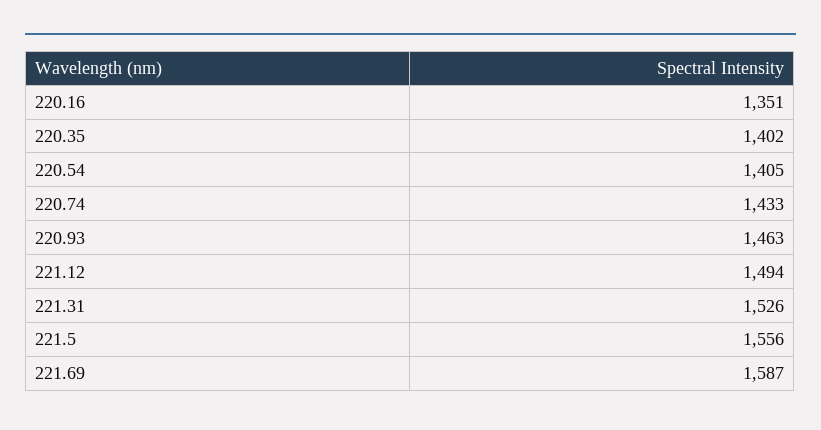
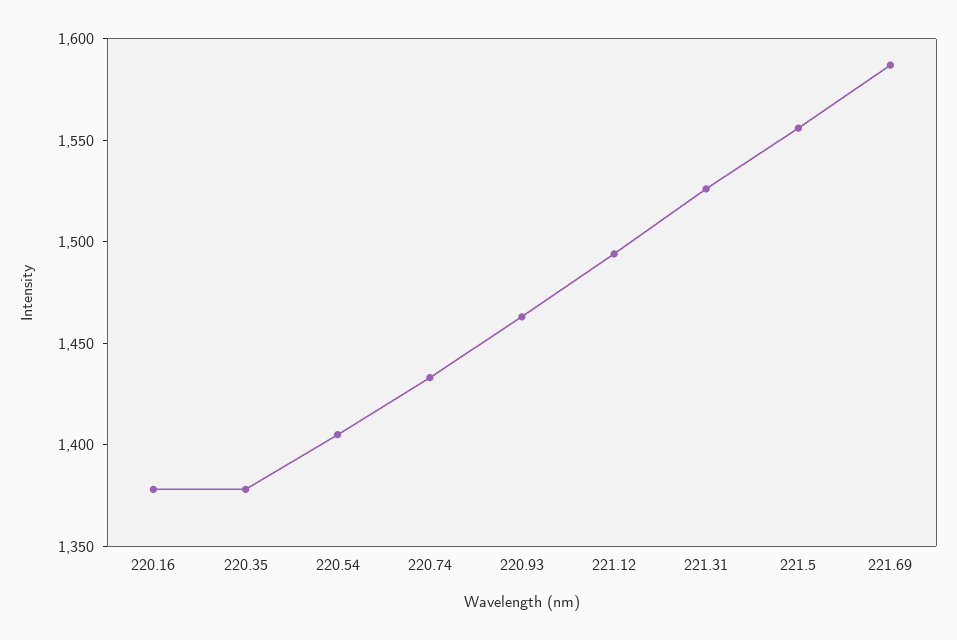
220.16: 1351 -> 1380
220.35: 1402 -> 1380

